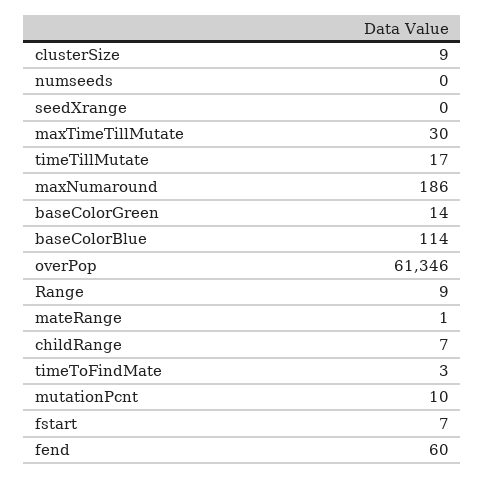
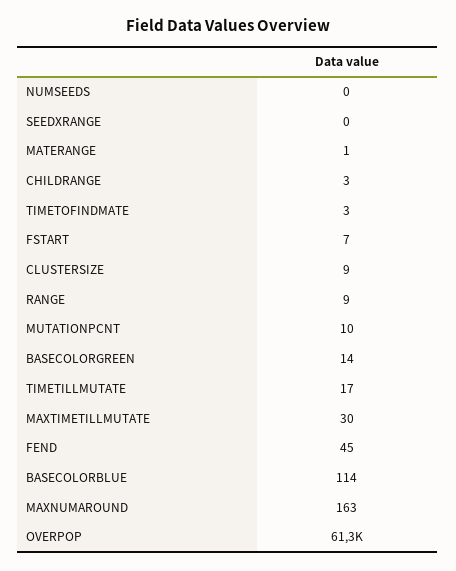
maxNumaround: 186 -> 163
childRange: 7 -> 3
fend: 60 -> 45

